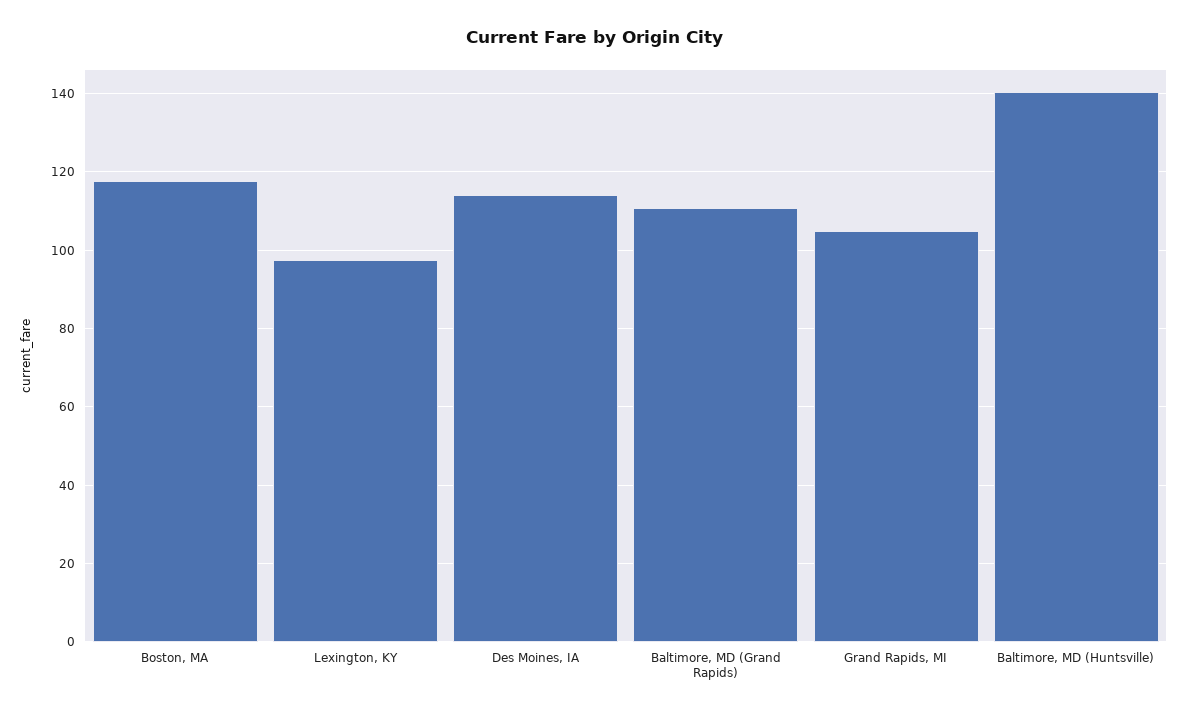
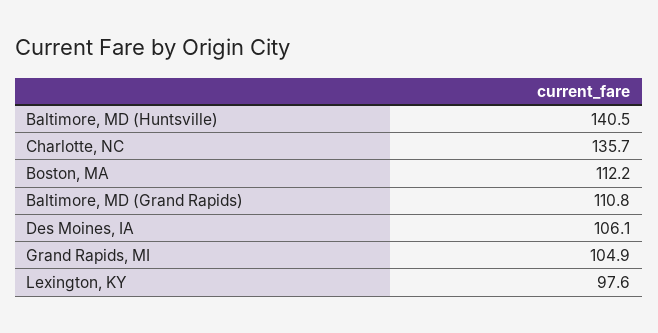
Boston, MA: 118 -> 112.2
Des Moines, IA: 114 -> 106.1
Charlotte, NC: none -> 135.7

